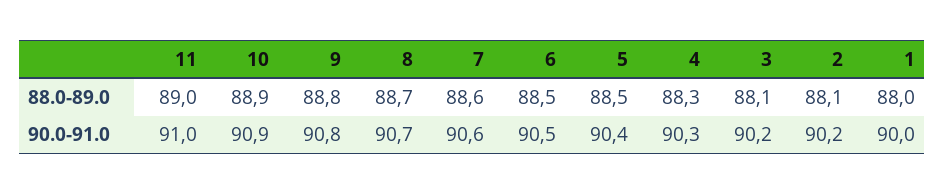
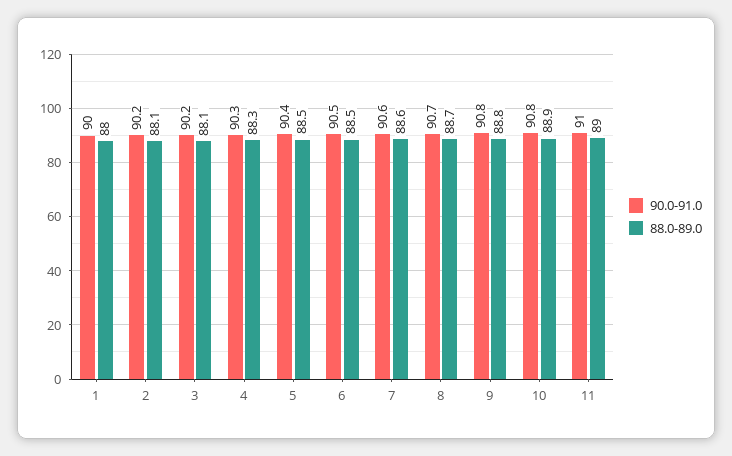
90.0-91.0, 10: 90.9 -> 90.8

